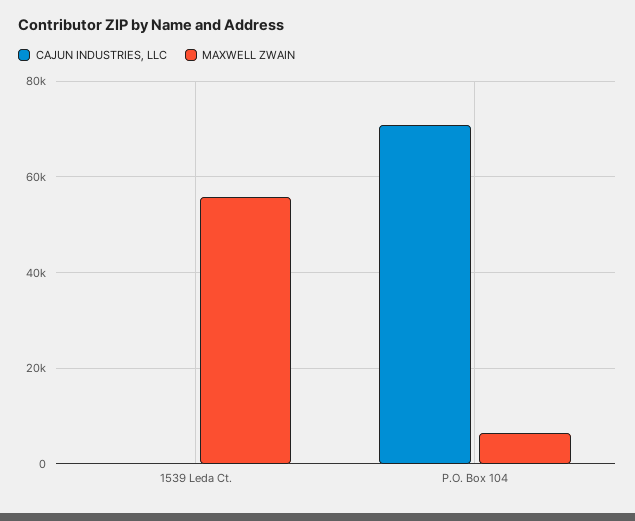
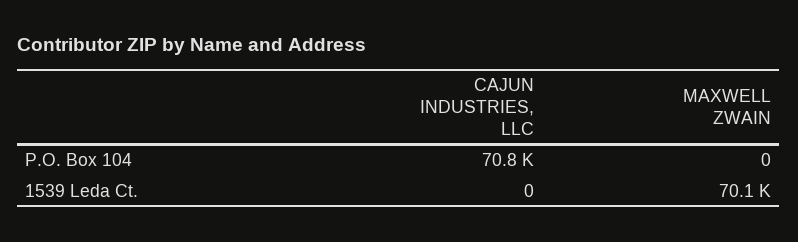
MAXWELL ZWAIN, 1539 Leda Ct.: 56000 -> 70100
MAXWELL ZWAIN, P.O. Box 104: 6000 -> 0

